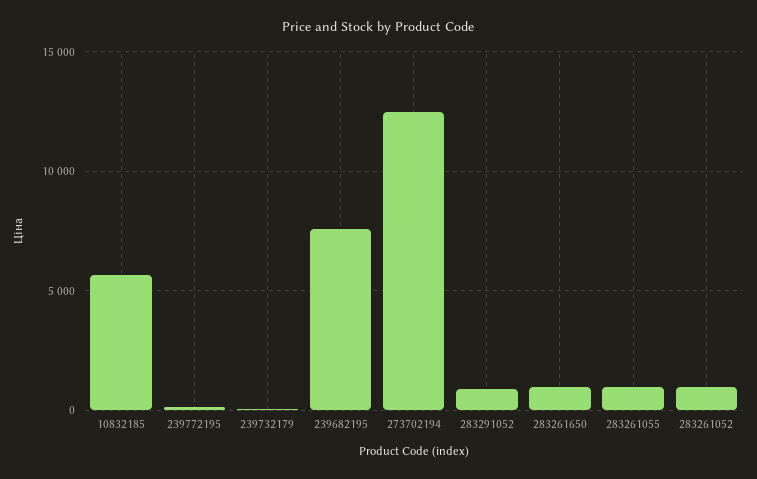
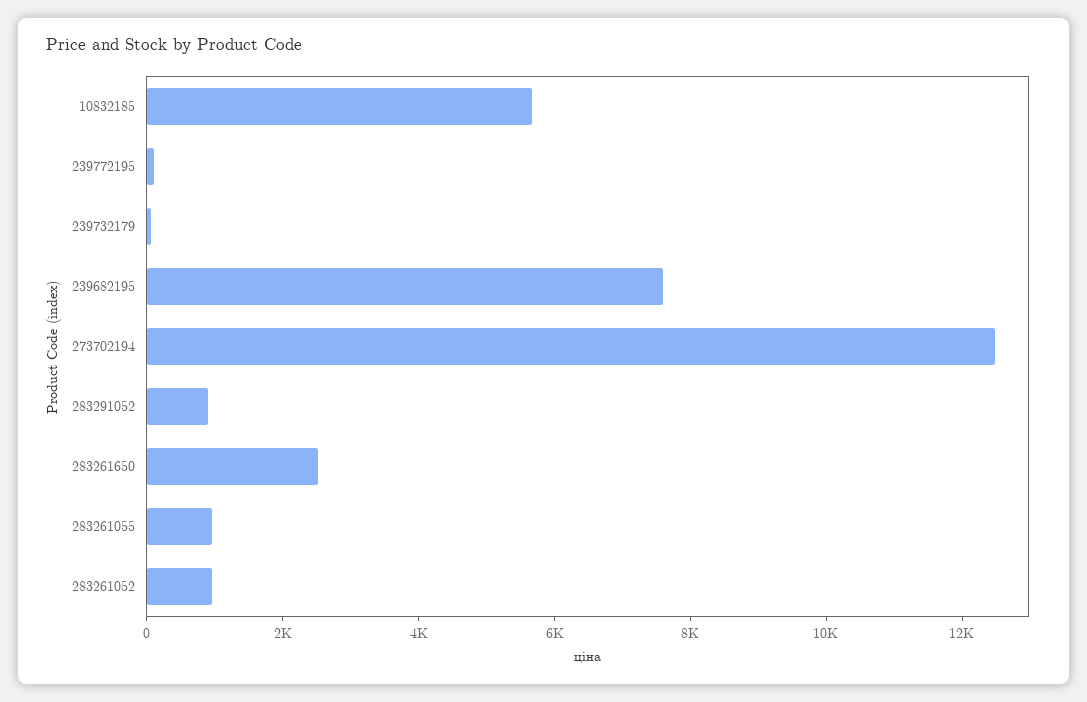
283261650: 1000 -> 2500

